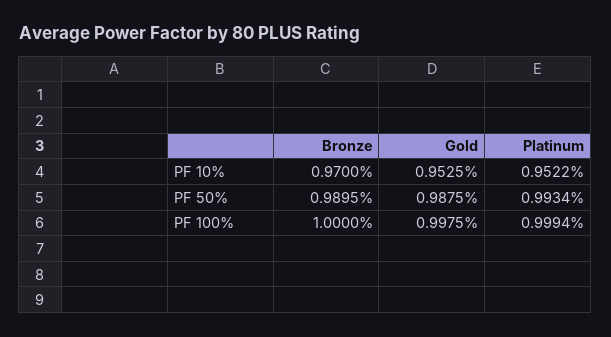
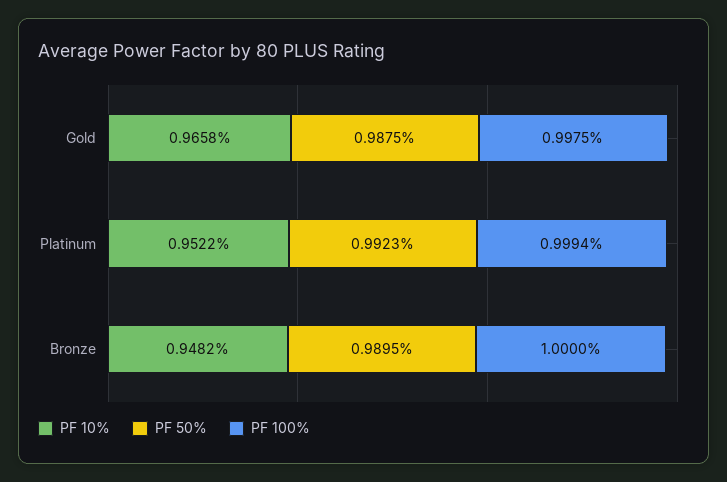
PF 10%, Bronze: 0.97 -> 0.9482
PF 10%, Gold: 0.9525 -> 0.9658
PF 50%, Platinum: 0.9934 -> 0.9923

